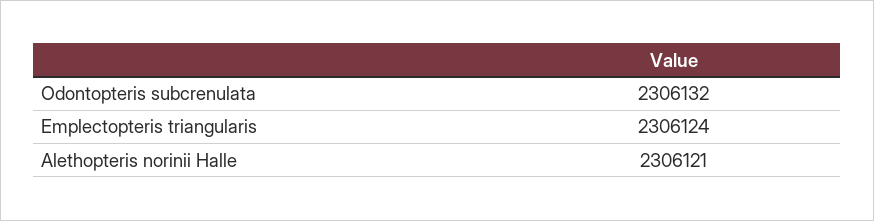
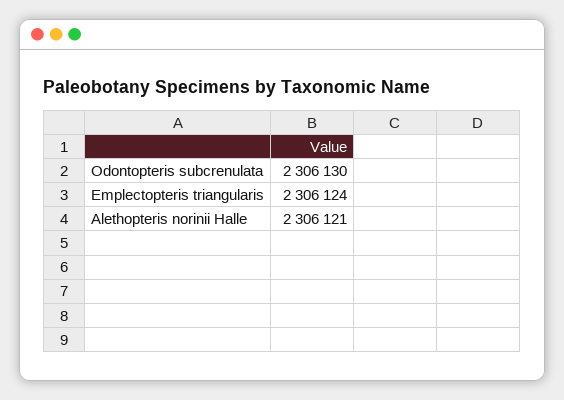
Odontopteris subcrenulata: 2306132 -> 2306130

